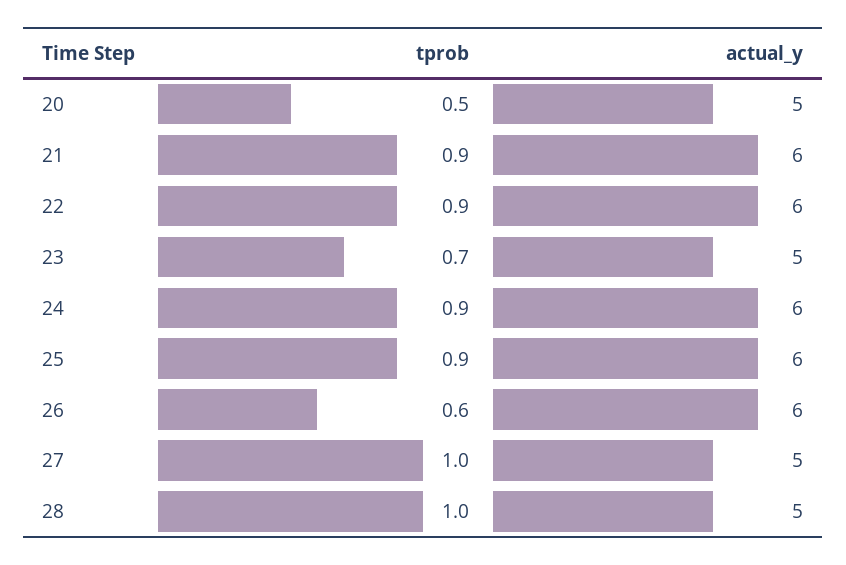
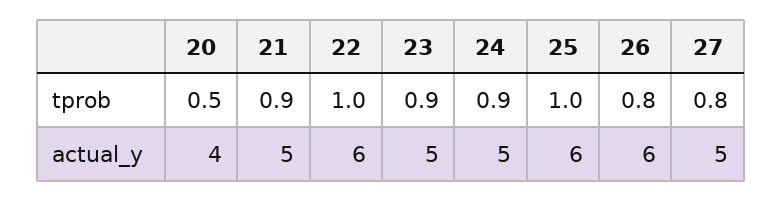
actual_y, 20: 5 -> 4
actual_y, 21: 6 -> 5
tprob, 22: 0.9 -> 1
tprob, 23: 0.7 -> 0.9
actual_y, 24: 6 -> 5
tprob, 25: 0.9 -> 1
tprob, 26: 0.6 -> 0.8
tprob, 27: 1 -> 0.8
tprob, 28: 1 -> none
actual_y, 28: 5 -> none

